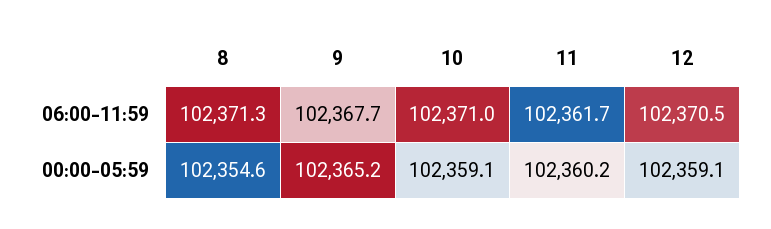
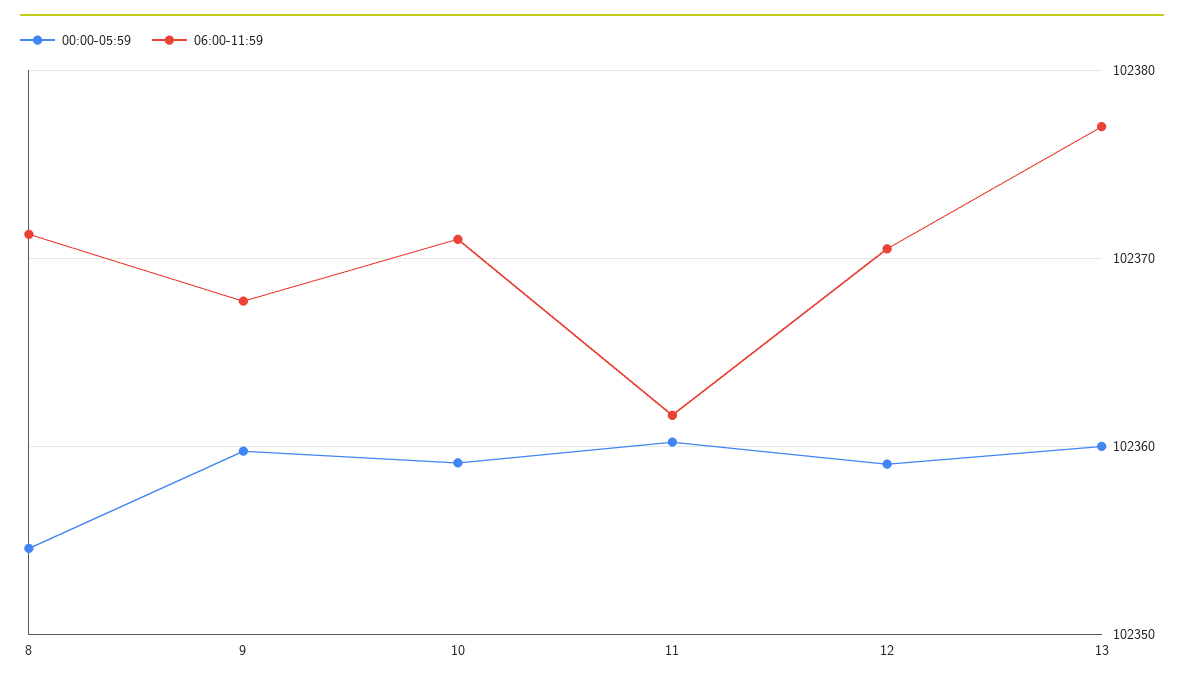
00:00-05:59, 9: 102365.2 -> 102360
00:00-05:59, 13: none -> 102360
06:00-11:59, 13: none -> 102377

